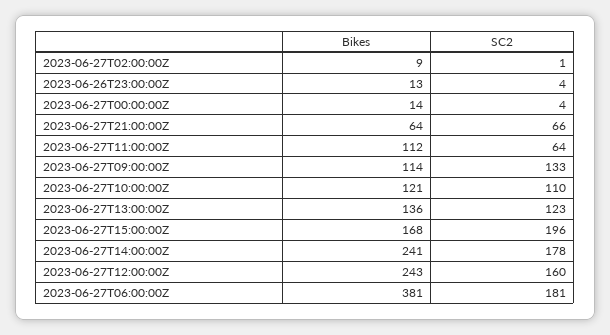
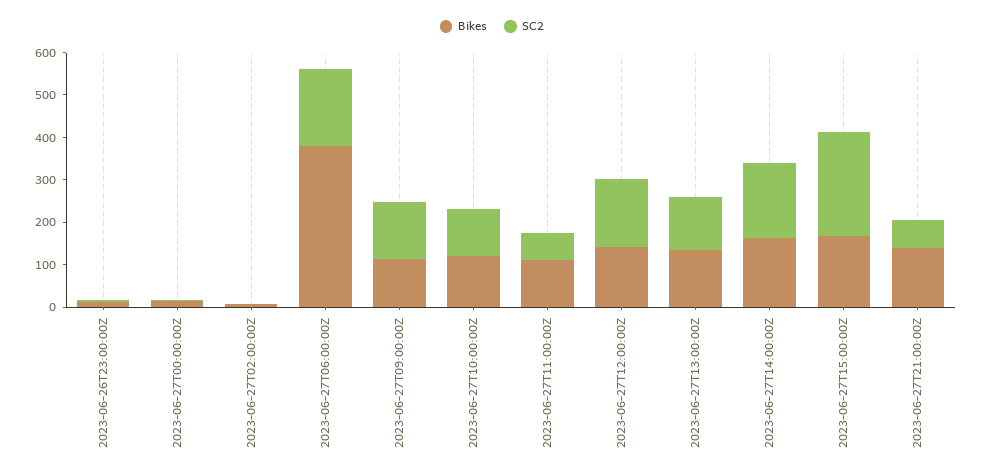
Bikes, 2023-06-27T21:00:00Z: 64 -> 140
SC2, 2023-06-27T15:00:00Z: 196 -> 240
Bikes, 2023-06-27T14:00:00Z: 241 -> 160
Bikes, 2023-06-27T12:00:00Z: 243 -> 140

